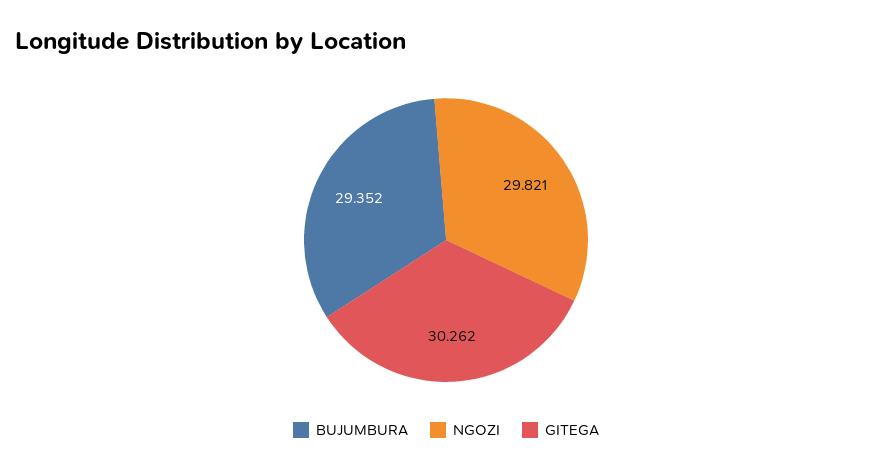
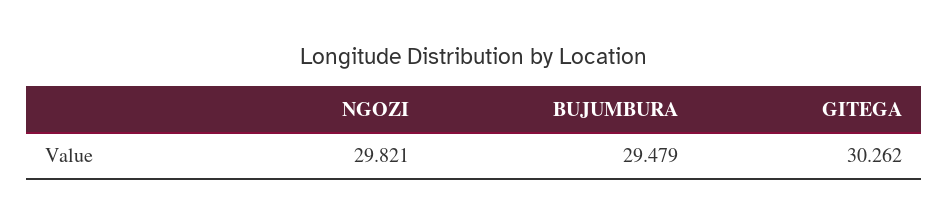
BUJUMBURA: 29.352 -> 29.479

